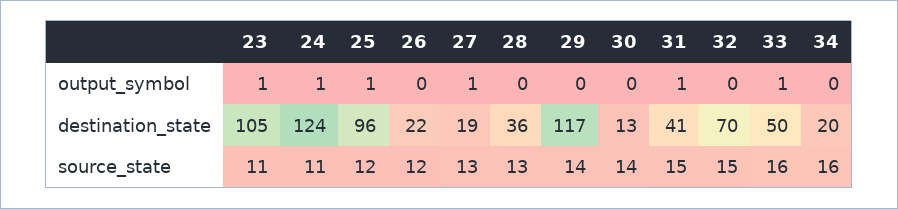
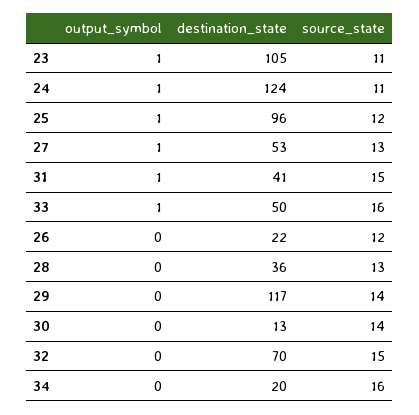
27, destination_state: 19 -> 53

